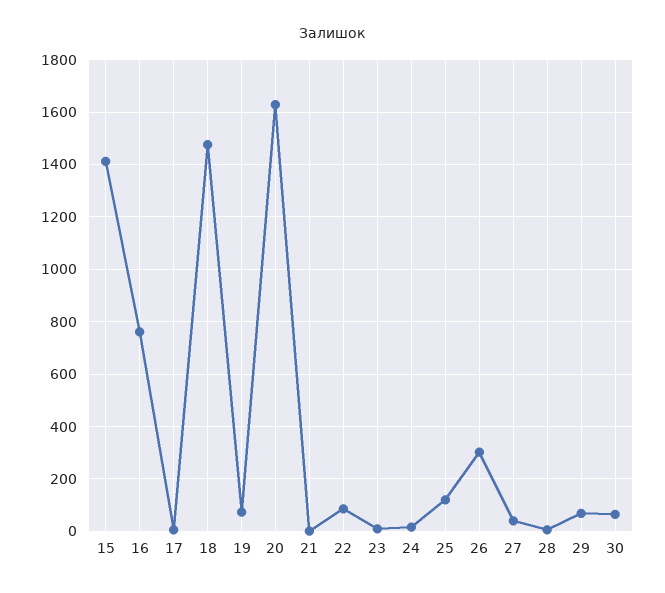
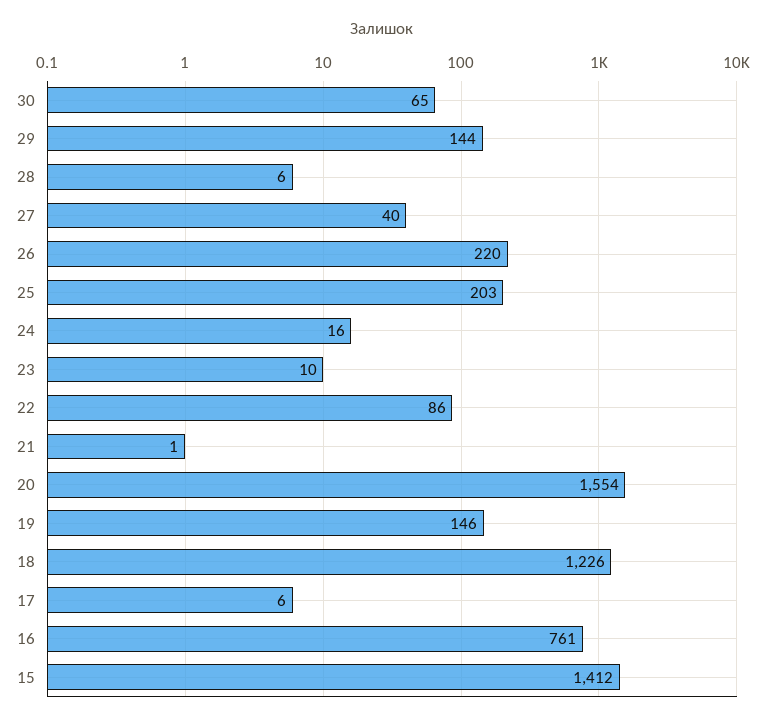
18: 1475 -> 1226
19: 75 -> 146
20: 1625 -> 1554
25: 125 -> 203
26: 300 -> 220
29: 75 -> 144

